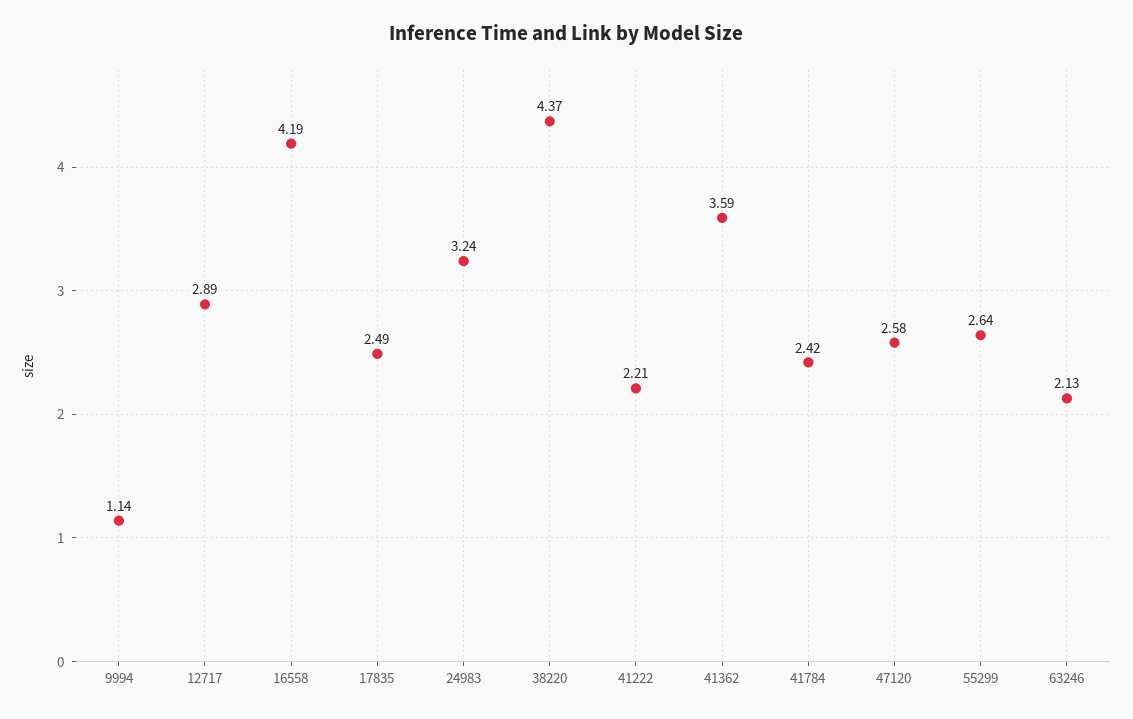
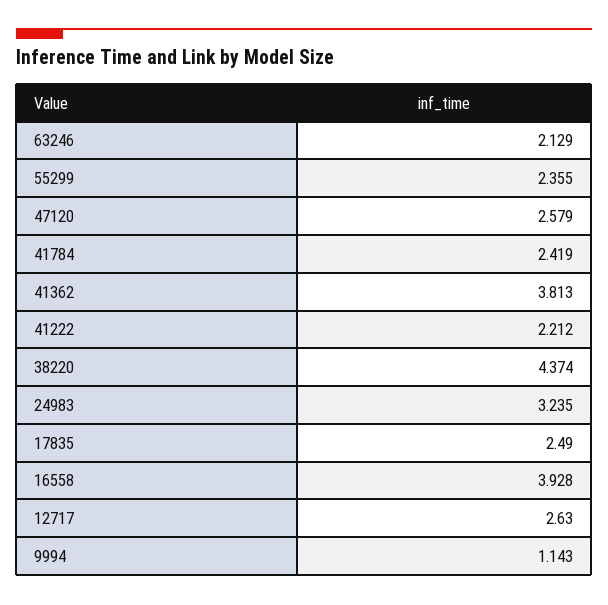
12717: 2.89 -> 2.63
16558: 4.19 -> 3.928
41362: 3.59 -> 3.813
55299: 2.64 -> 2.355

